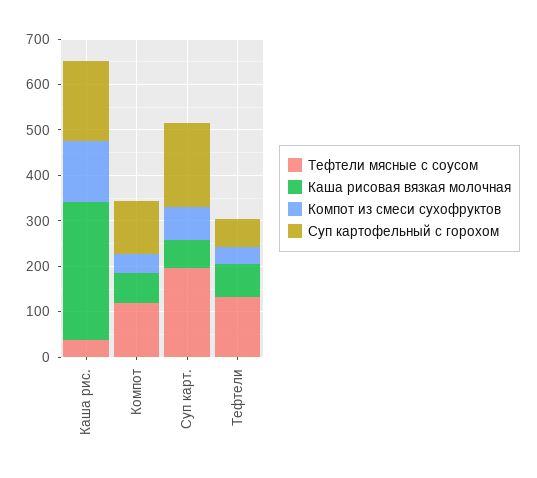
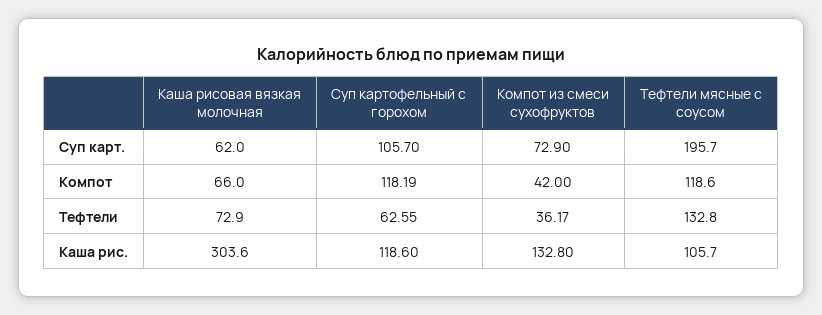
Тефтели мясные с соусом, Каша рис.: 40 -> 105.7
Суп картофельный с горохом, Каша рис.: 180 -> 118.6
Суп картофельный с горохом, Суп карт.: 180 -> 105.7

